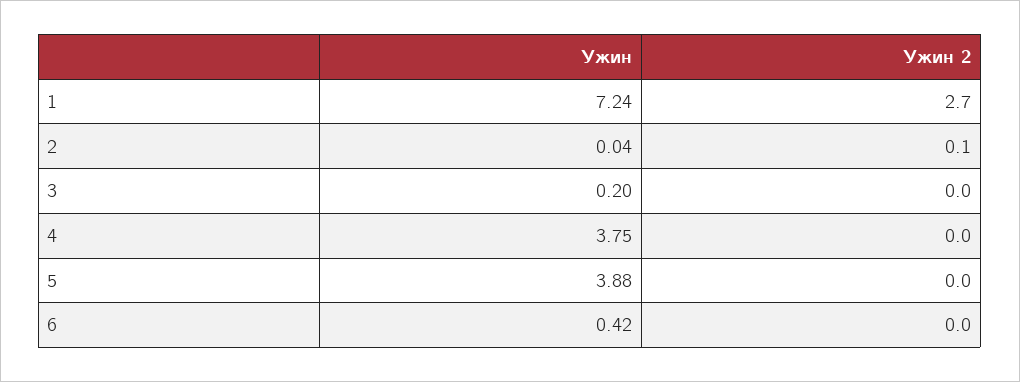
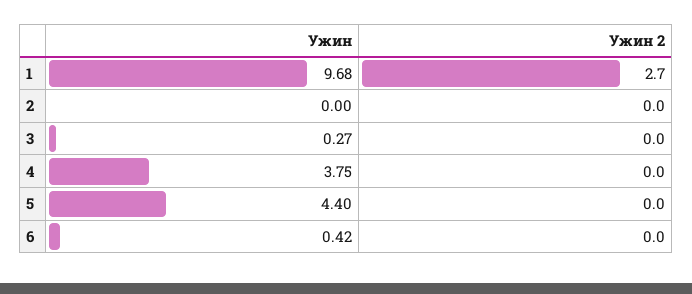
Ужин, 1: 7.24 -> 9.68
Ужин, 2: 0.04 -> 0
Ужин 2, 2: 0.1 -> 0
Ужин, 3: 0.2 -> 0.27
Ужин, 5: 3.88 -> 4.4

